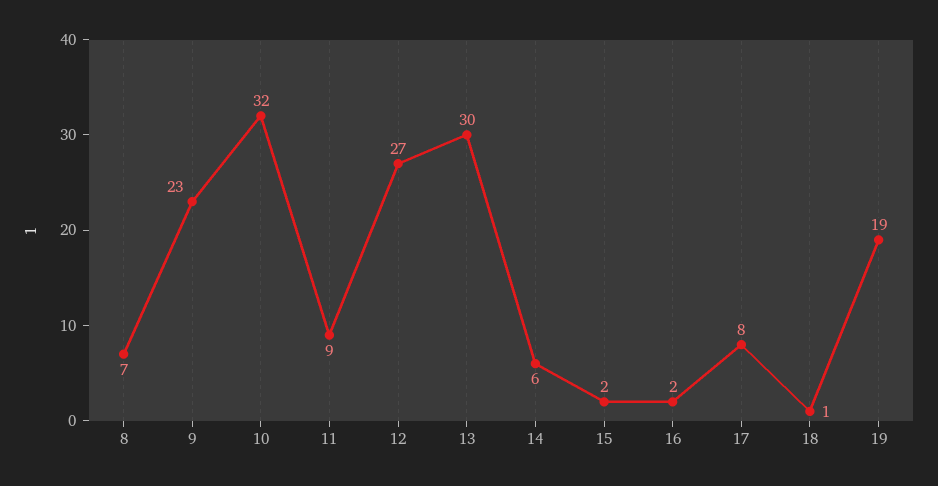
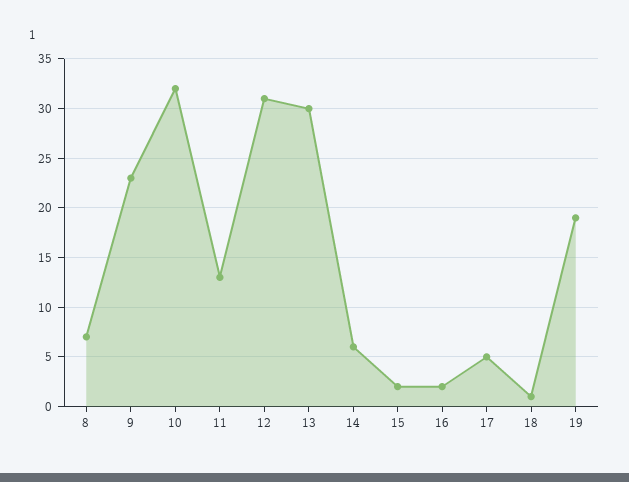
11: 9 -> 13
12: 27 -> 31
17: 8 -> 5

